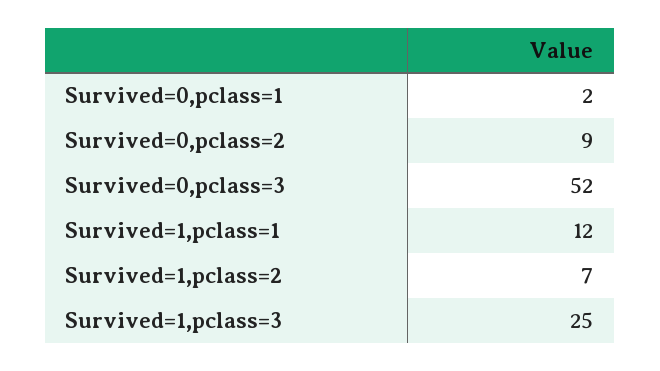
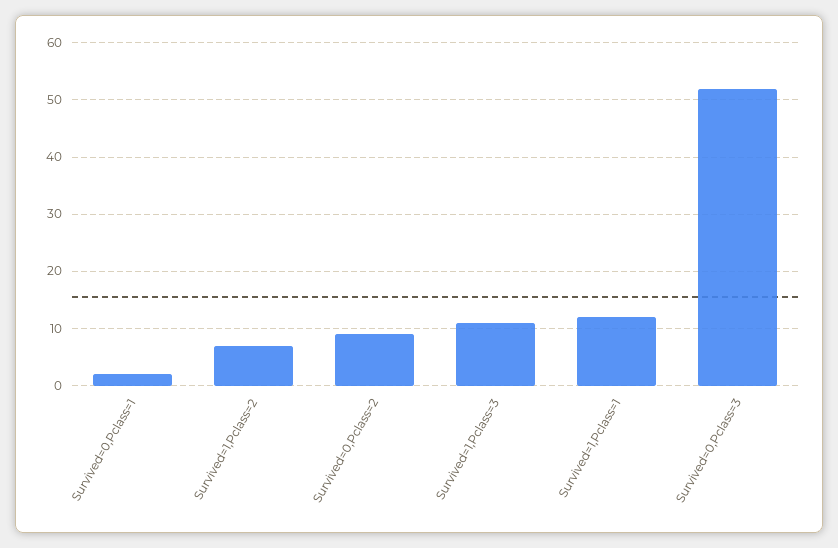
Survived=1,pclass=3: 25 -> 10

